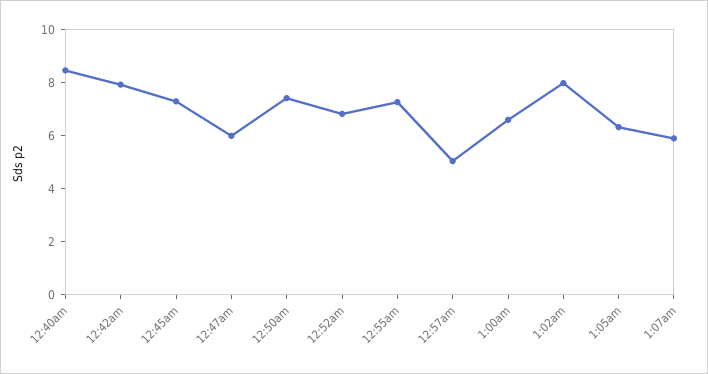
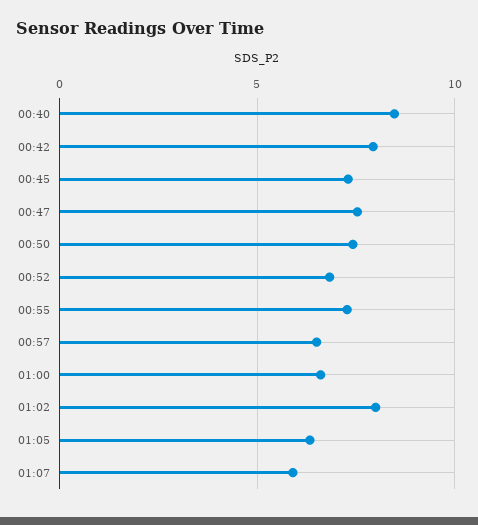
12:47am: 6 -> 7.5
12:57am: 5 -> 6.5

